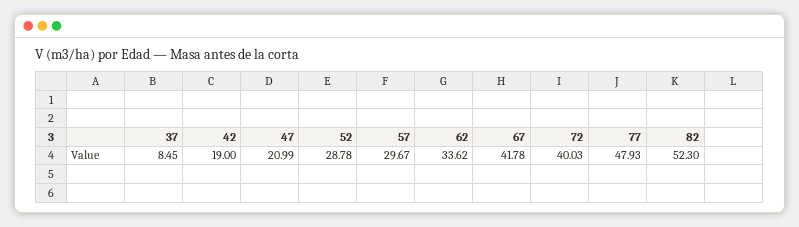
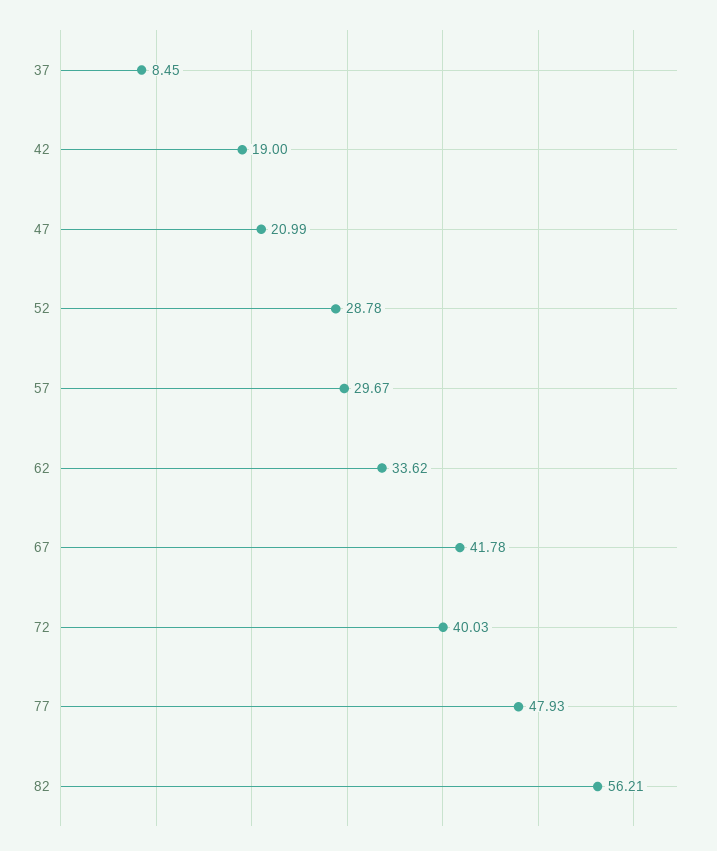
82: 52.3 -> 56.21

